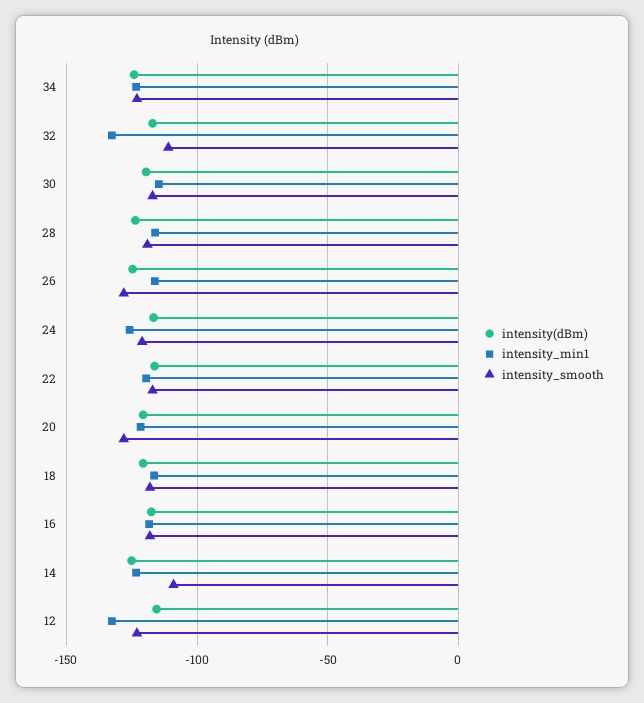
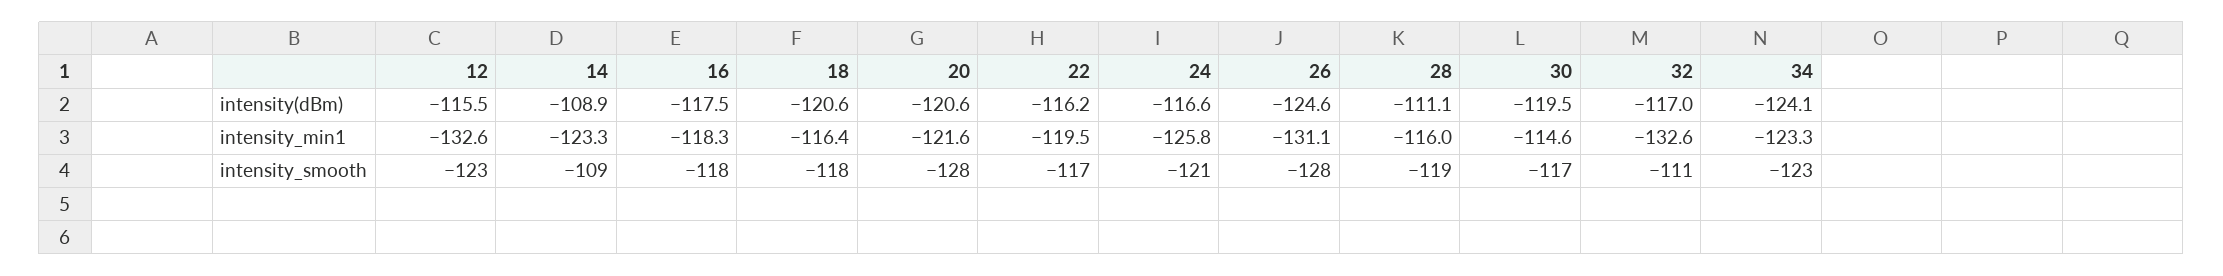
intensity(dBm), 28: -125 -> -111.1
intensity_min1, 26: -115 -> -131.1
intensity(dBm), 14: -125 -> -108.9

